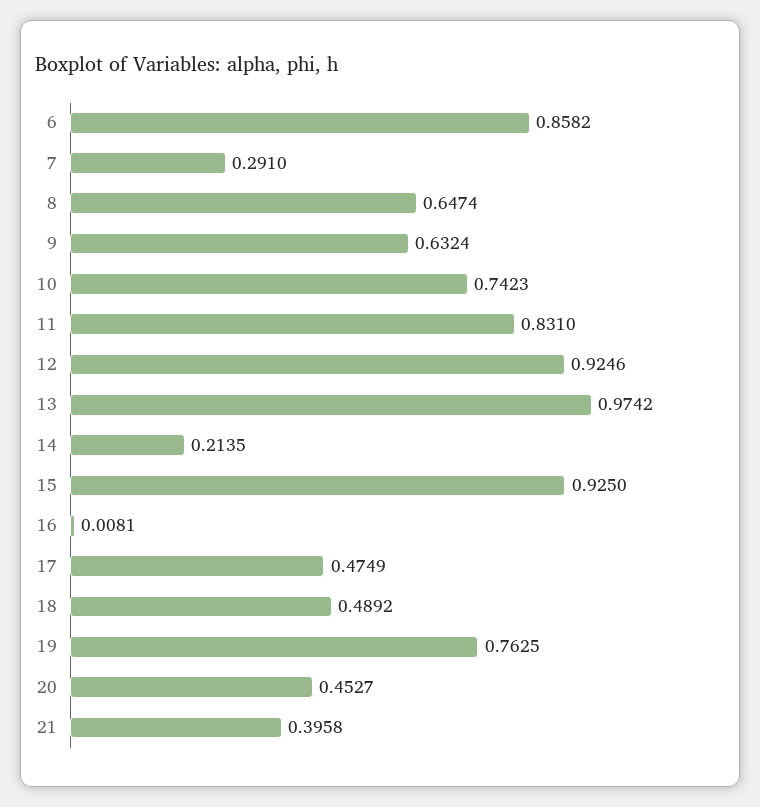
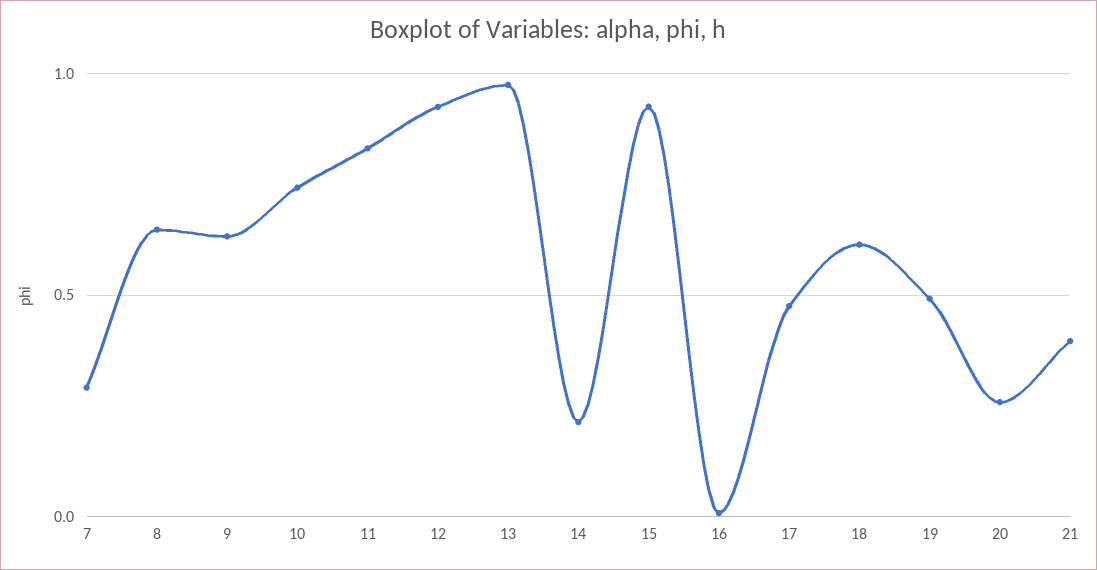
6: 0.8582 -> none
18: 0.4892 -> 0.6
19: 0.7625 -> 0.5
20: 0.4527 -> 0.25

